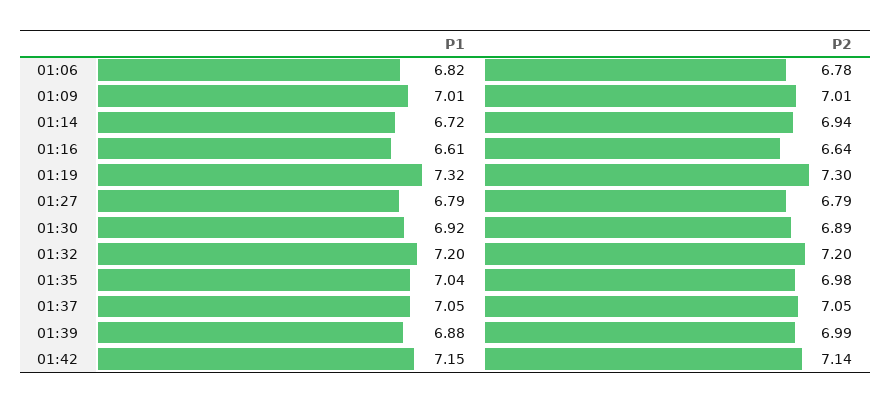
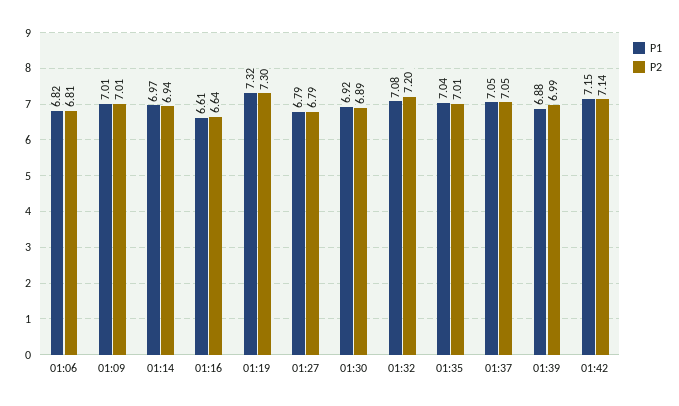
P2, 01:06: 6.78 -> 6.81
P1, 01:14: 6.72 -> 6.97
P1, 01:32: 7.2 -> 7.08
P2, 01:35: 6.98 -> 7.01

